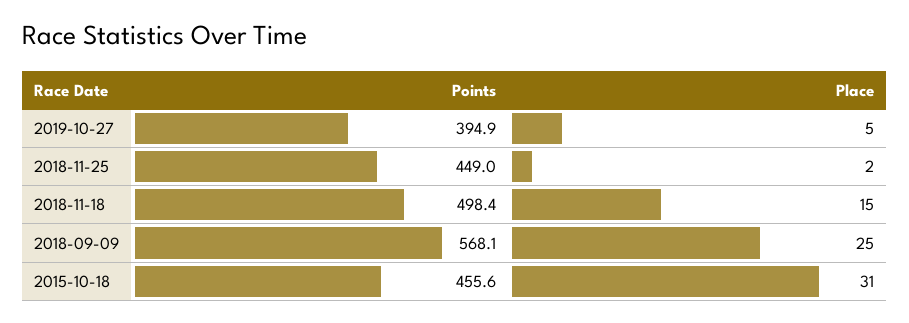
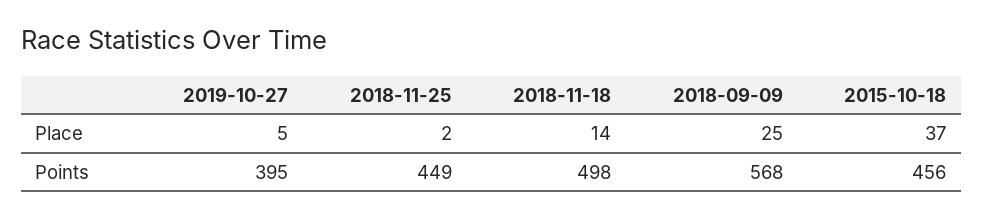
Place, 2018-11-18: 15 -> 14
Place, 2015-10-18: 31 -> 37

